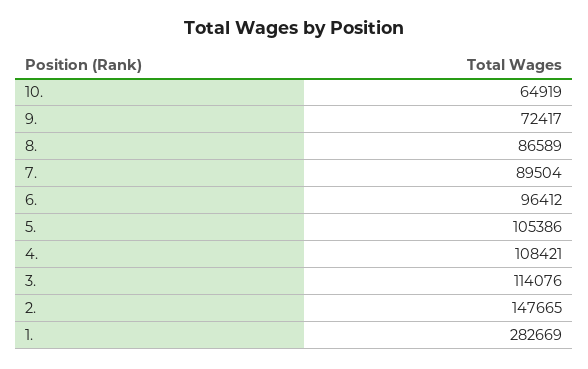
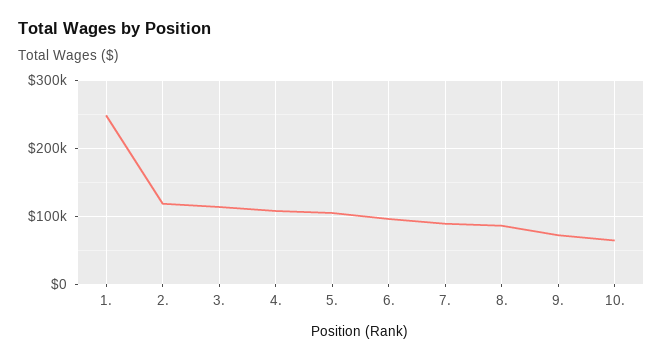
2.: 147665 -> 120000
1.: 282669 -> 250000

